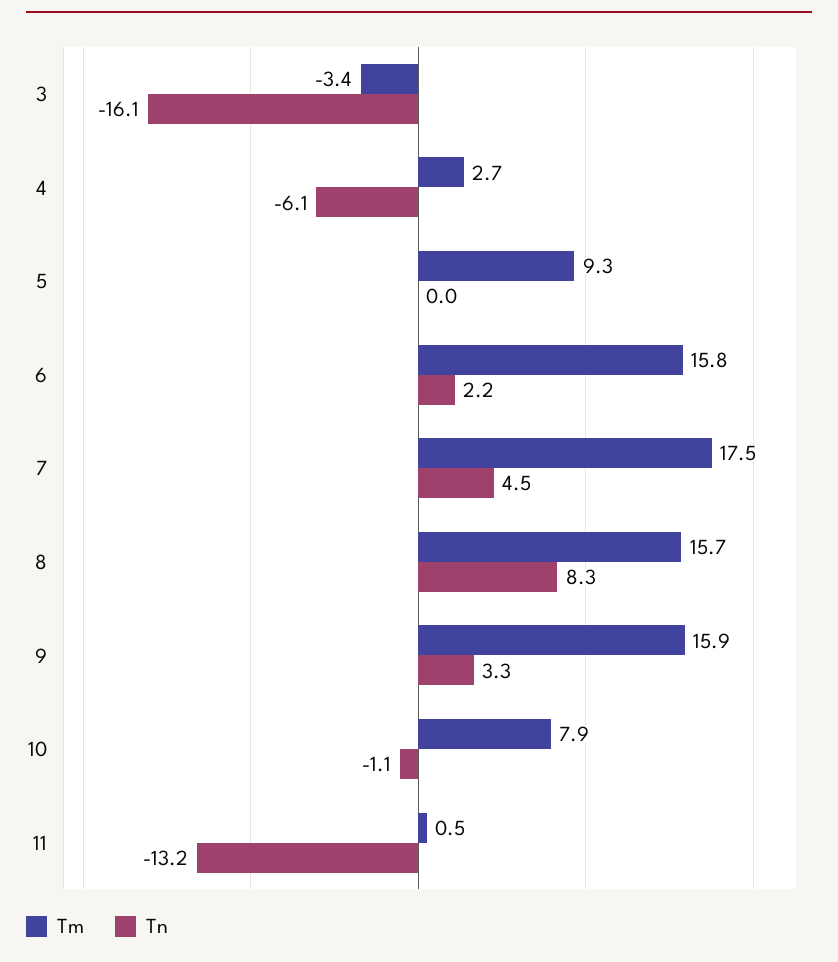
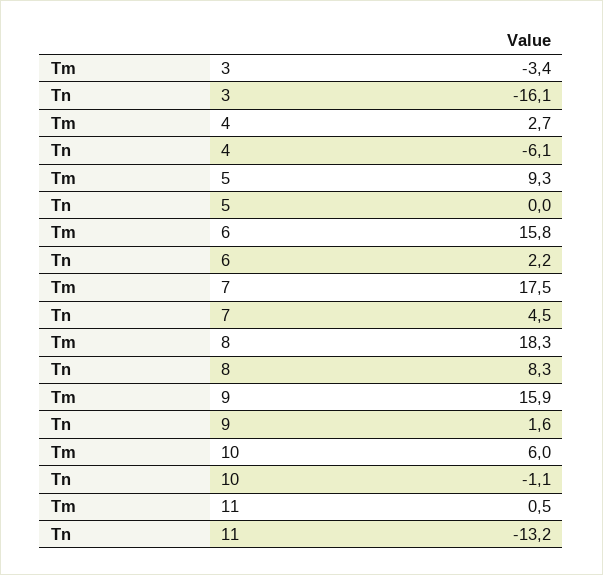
Tm, 8: 15.7 -> 18.3
Tn, 9: 3.3 -> 1.6
Tm, 10: 7.9 -> 6

